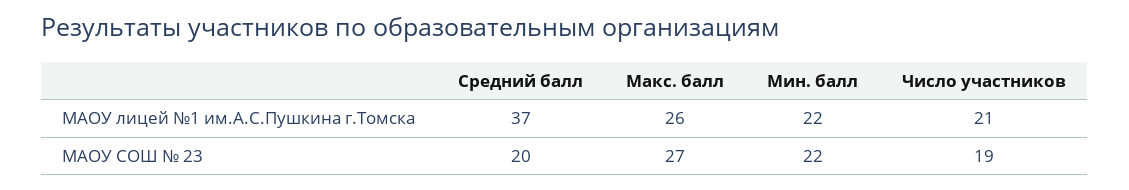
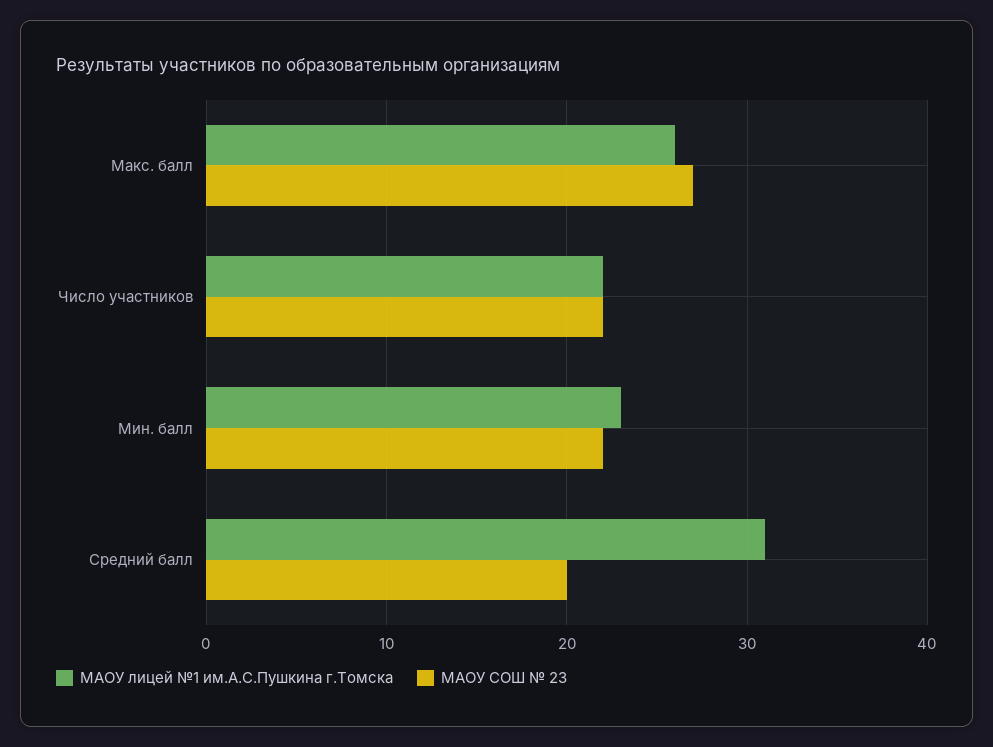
МАОУ лицей №1 им.А.С.Пушкина г.Томска, Средний балл: 37 -> 31
МАОУ лицей №1 им.А.С.Пушкина г.Томска, Мин. балл: 22 -> 23
МАОУ лицей №1 им.А.С.Пушкина г.Томска, Число участников: 21 -> 22
МАОУ СОШ № 23, Число участников: 19 -> 22

